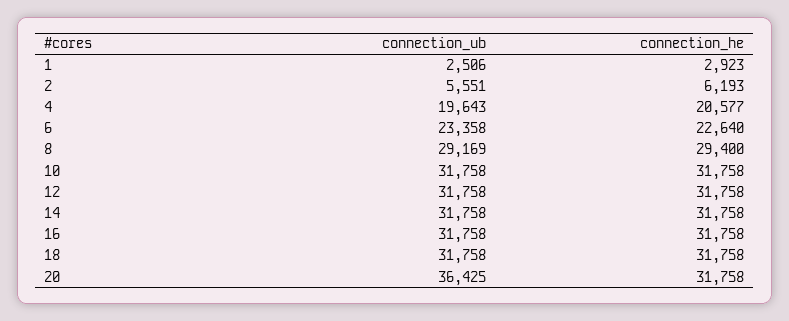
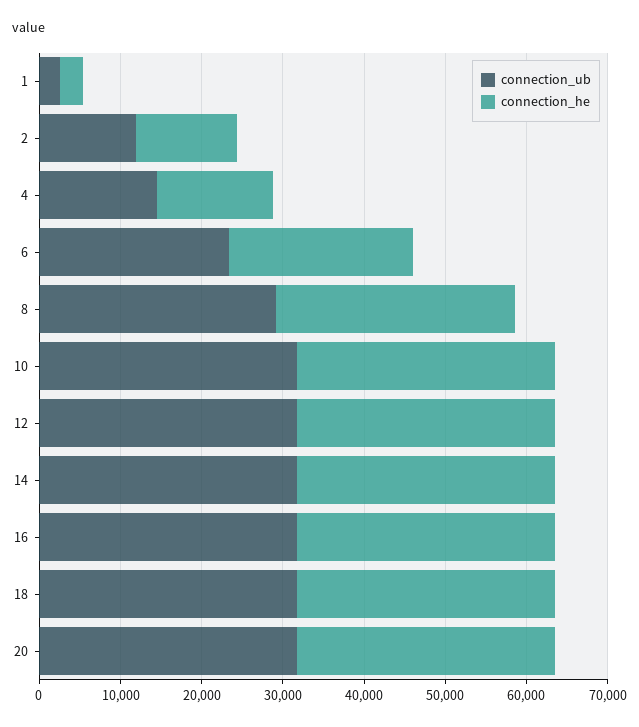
connection_ub, 2: 5551 -> 12000
connection_he, 2: 6193 -> 12000
connection_ub, 4: 19643 -> 14000
connection_he, 4: 20577 -> 14000
connection_ub, 20: 36425 -> 32000

